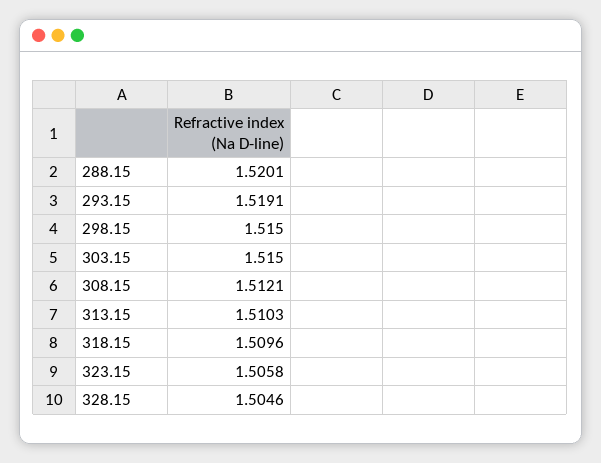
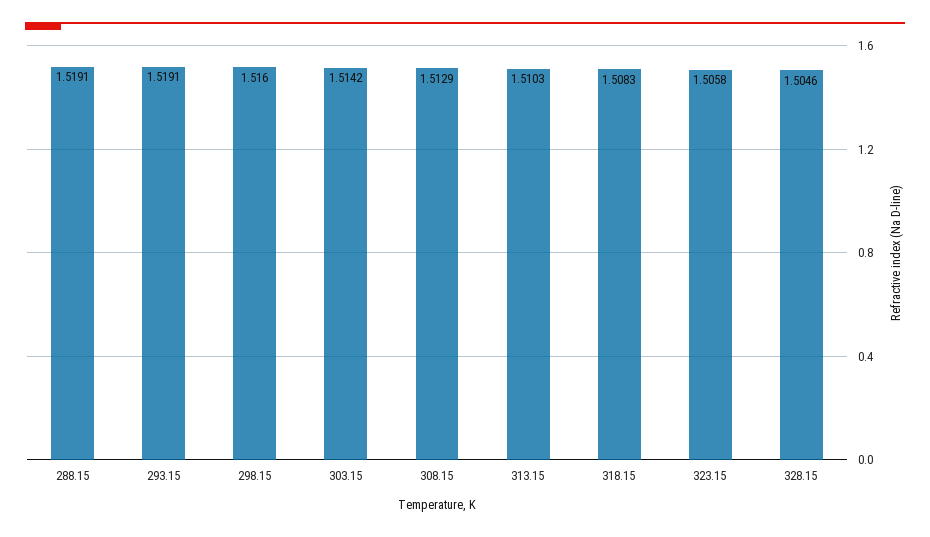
288.15: 1.5201 -> 1.5191
298.15: 1.515 -> 1.516
303.15: 1.515 -> 1.5142
308.15: 1.5121 -> 1.5129
318.15: 1.5096 -> 1.5083

